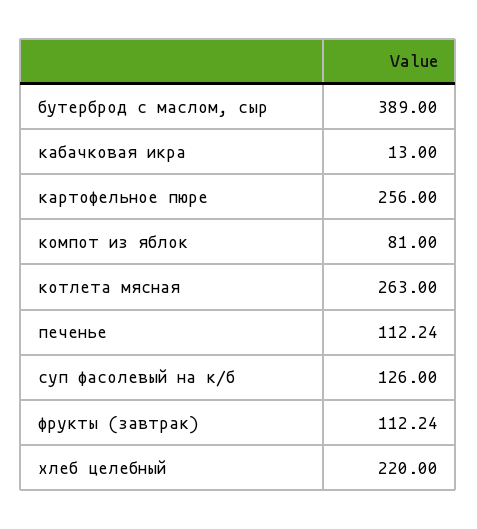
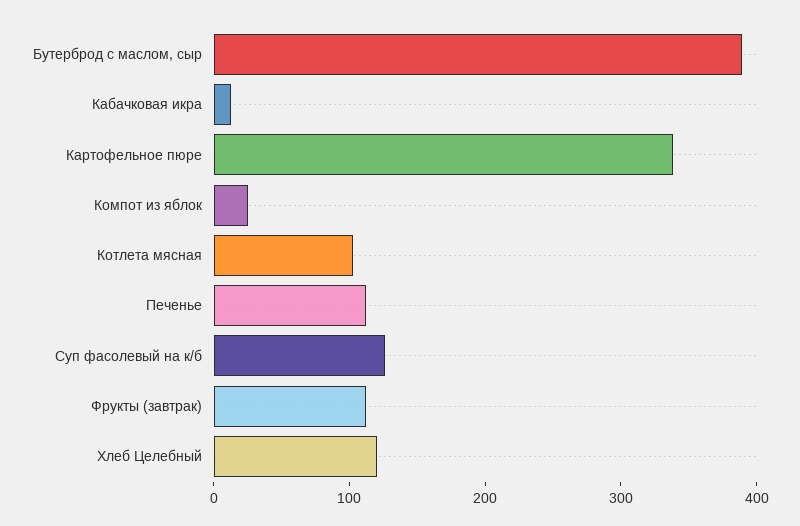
картофельное пюре: 256 -> 340
компот из яблок: 81 -> 20
котлета мясная: 263 -> 100
хлеб целебный: 220 -> 120

